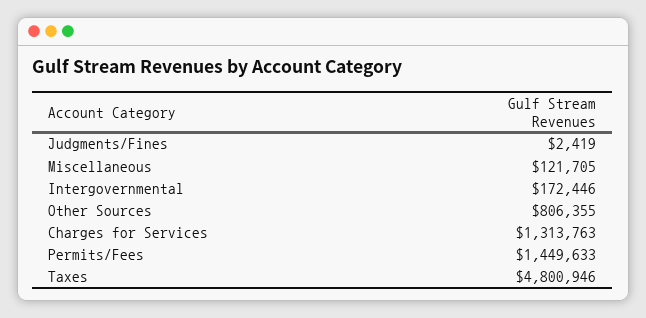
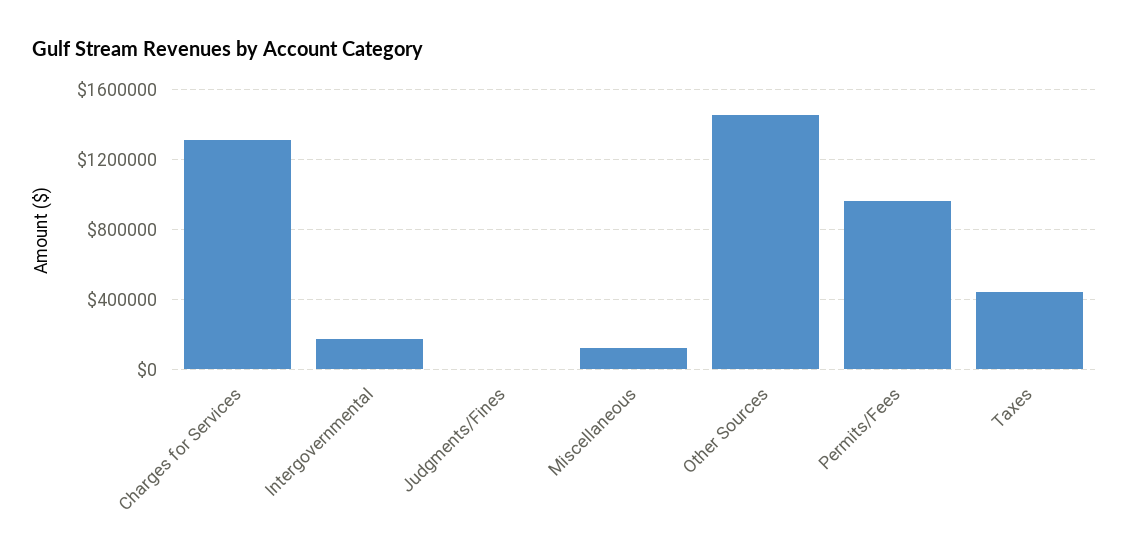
Other Sources: 806355 -> 1450000
Permits/Fees: 1449633 -> 950000
Taxes: 4800946 -> 450000

